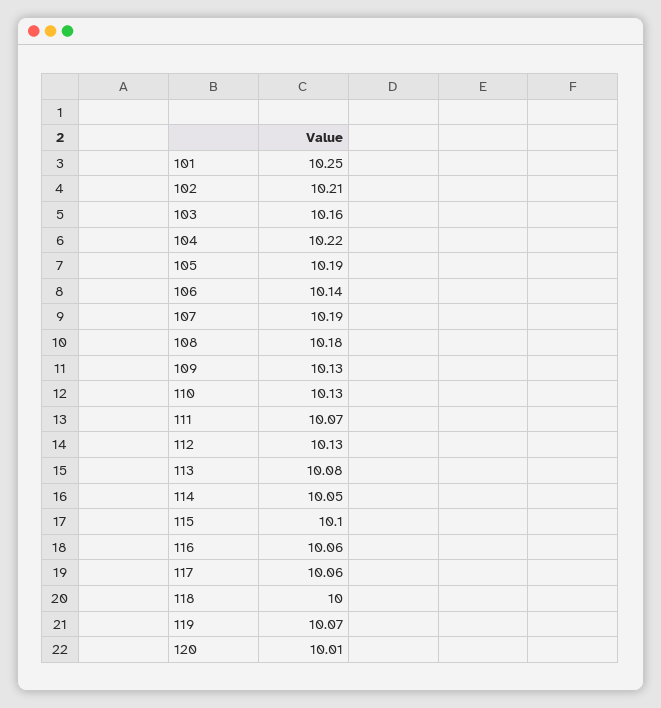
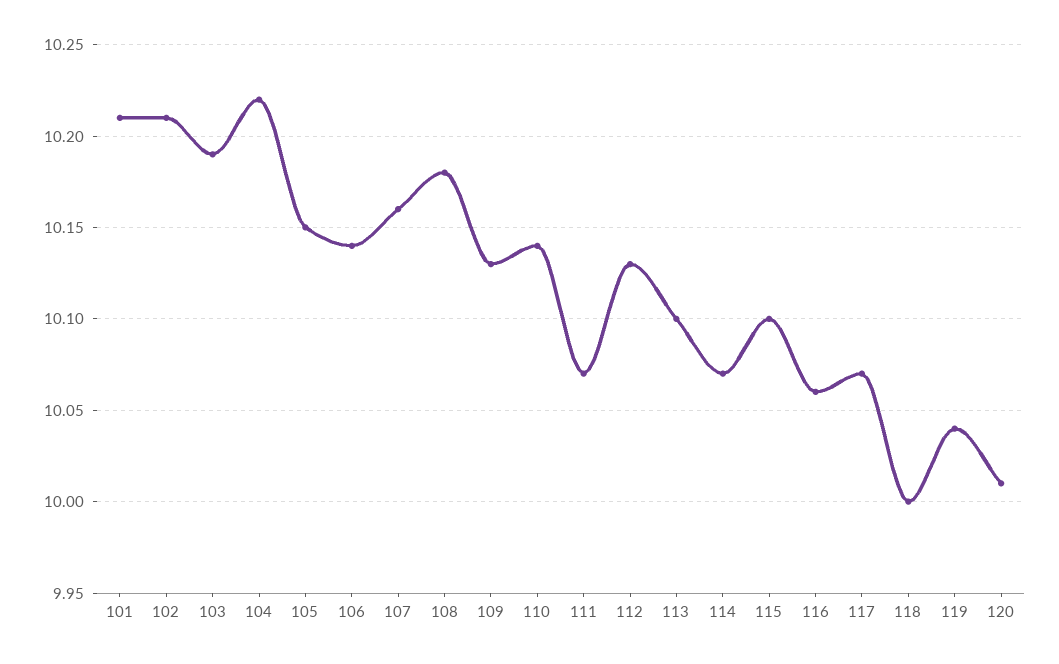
101: 10.25 -> 10.21
103: 10.16 -> 10.19
105: 10.19 -> 10.15
107: 10.19 -> 10.16
110: 10.13 -> 10.14
113: 10.08 -> 10.1
114: 10.05 -> 10.07
117: 10.06 -> 10.07
119: 10.07 -> 10.04

